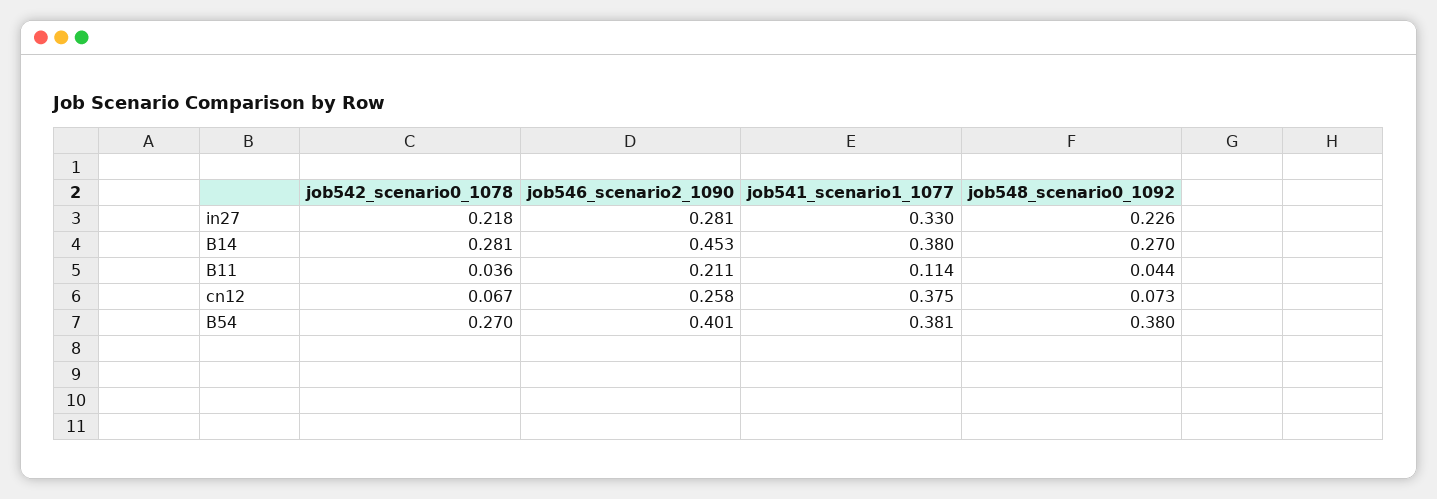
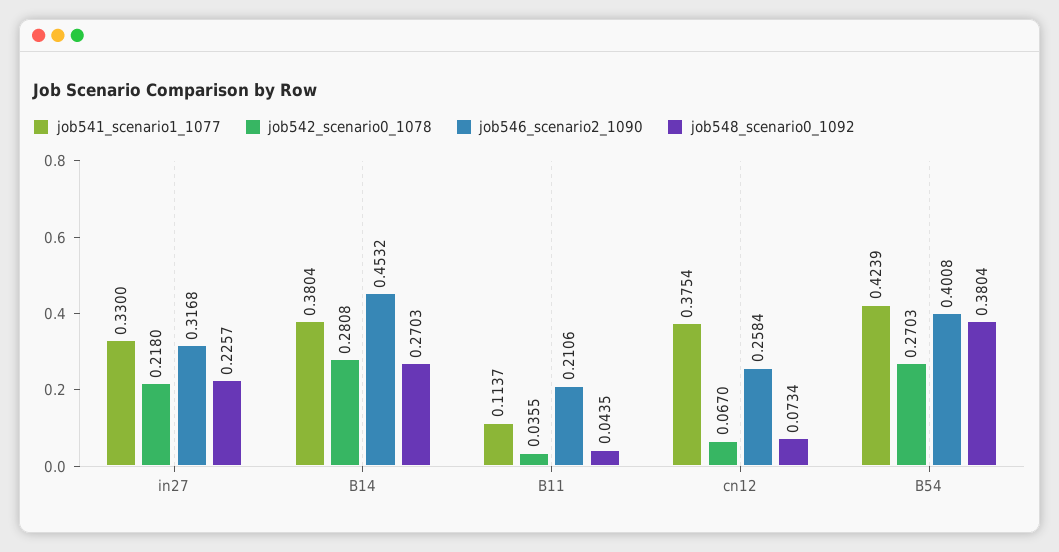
job546_scenario2_1090, in27: 0.281 -> 0.3168
job541_scenario1_1077, B54: 0.381 -> 0.4239

